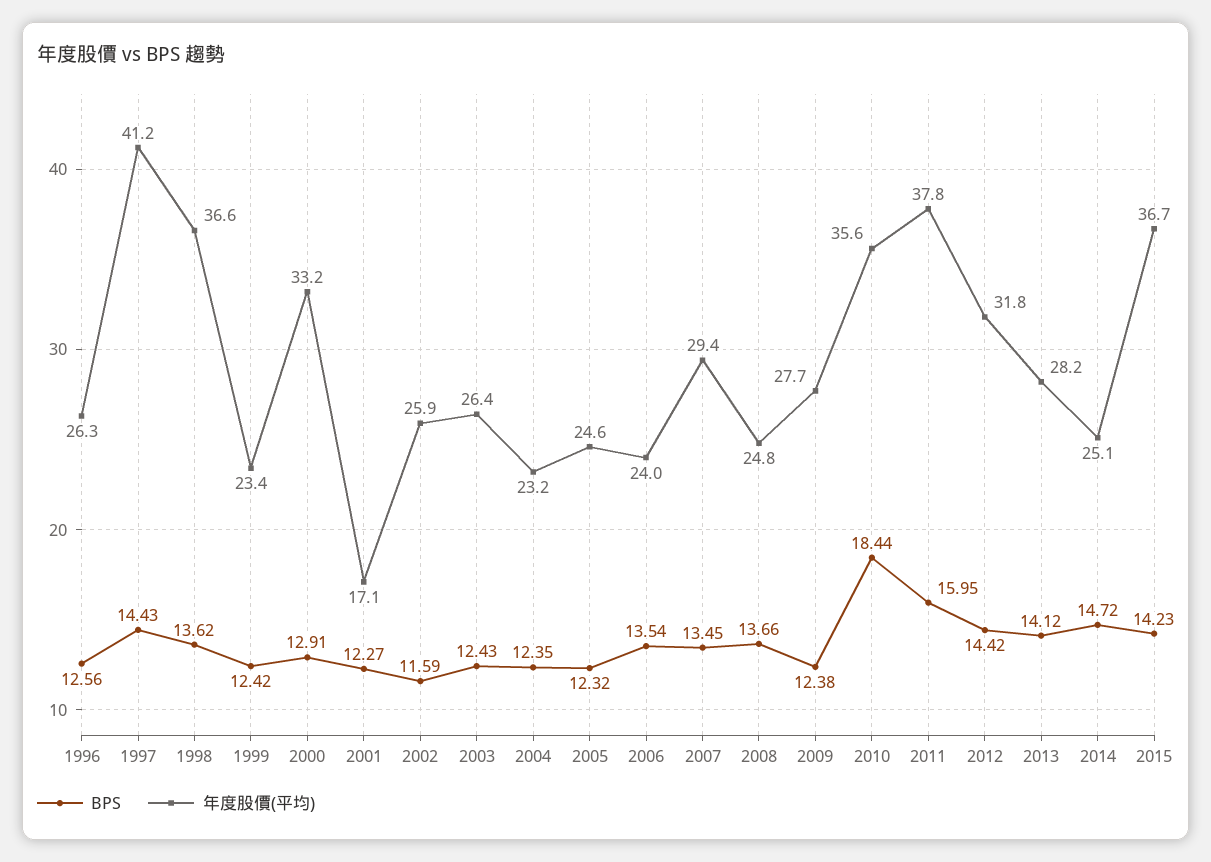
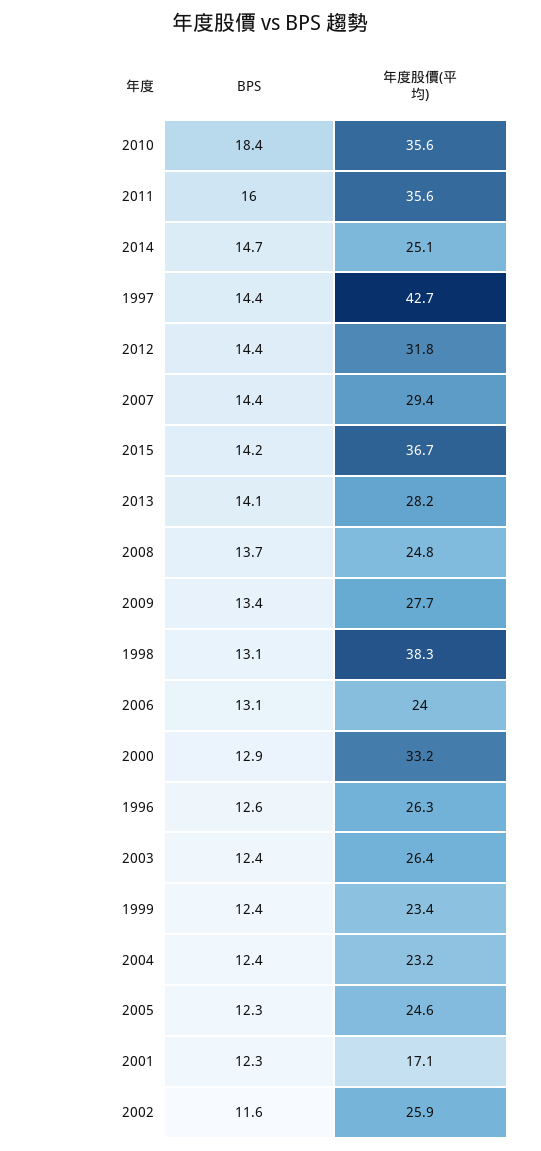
年度股價(平均), 1997: 41.2 -> 42.7
BPS, 1998: 13.62 -> 13.1
年度股價(平均), 1998: 36.6 -> 38.3
BPS, 2006: 13.54 -> 13.1
BPS, 2007: 13.45 -> 14.4
BPS, 2009: 12.38 -> 13.4
年度股價(平均), 2011: 37.8 -> 35.6

